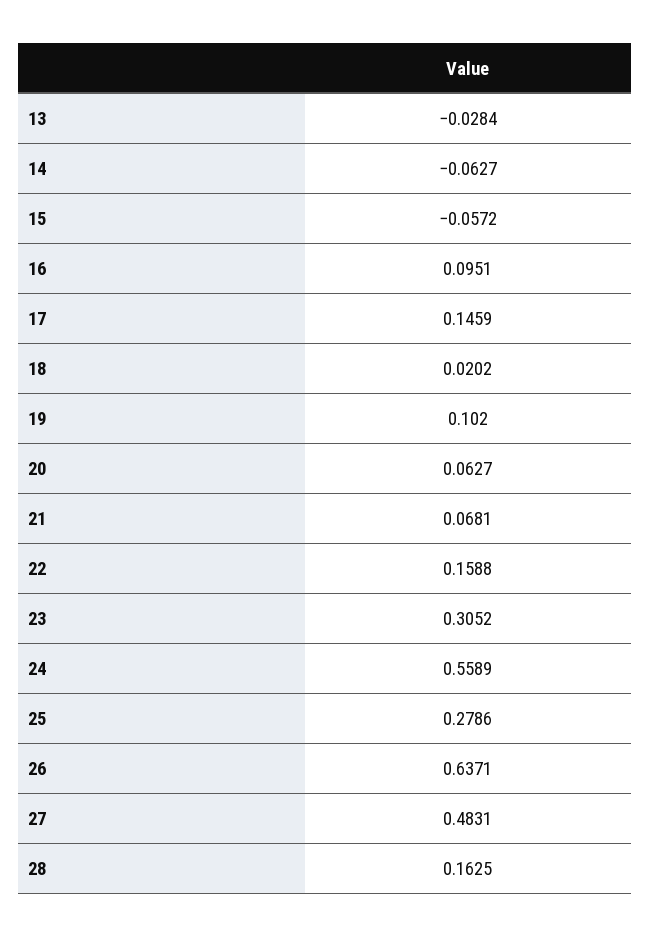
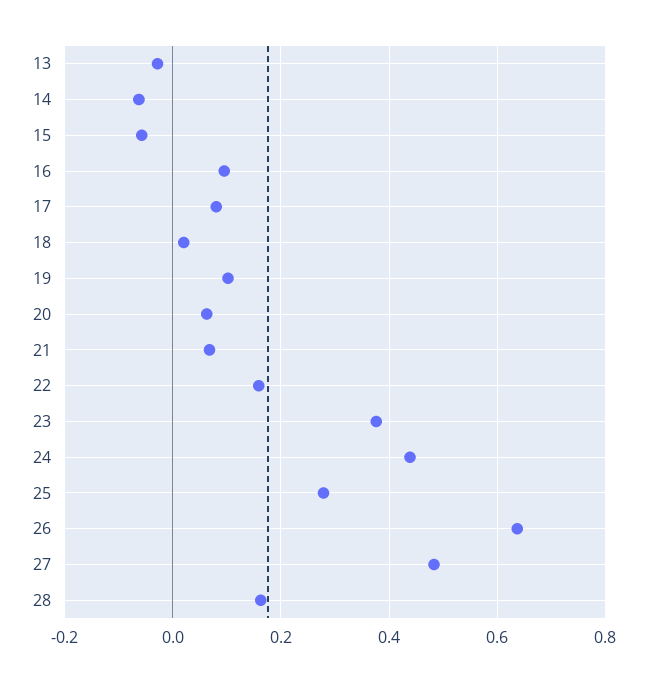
17: 0.1459 -> 0.08
23: 0.3052 -> 0.38
24: 0.5589 -> 0.44

